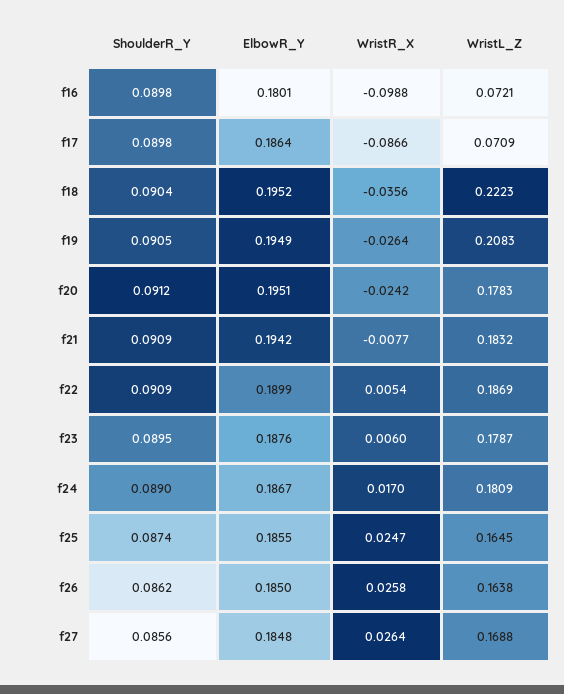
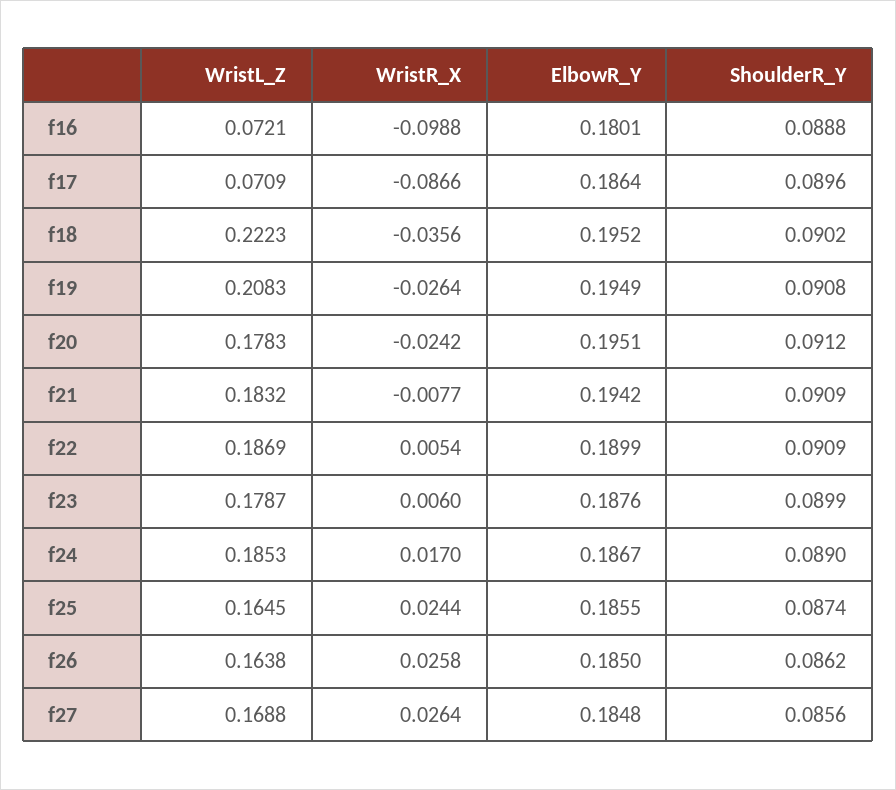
ShoulderR_Y, f16: 0.0898 -> 0.0888
ShoulderR_Y, f17: 0.0898 -> 0.0896
ShoulderR_Y, f18: 0.0904 -> 0.0902
ShoulderR_Y, f19: 0.0905 -> 0.0908
ShoulderR_Y, f23: 0.0895 -> 0.0899
WristL_Z, f24: 0.1809 -> 0.1853
WristR_X, f25: 0.0247 -> 0.0244

